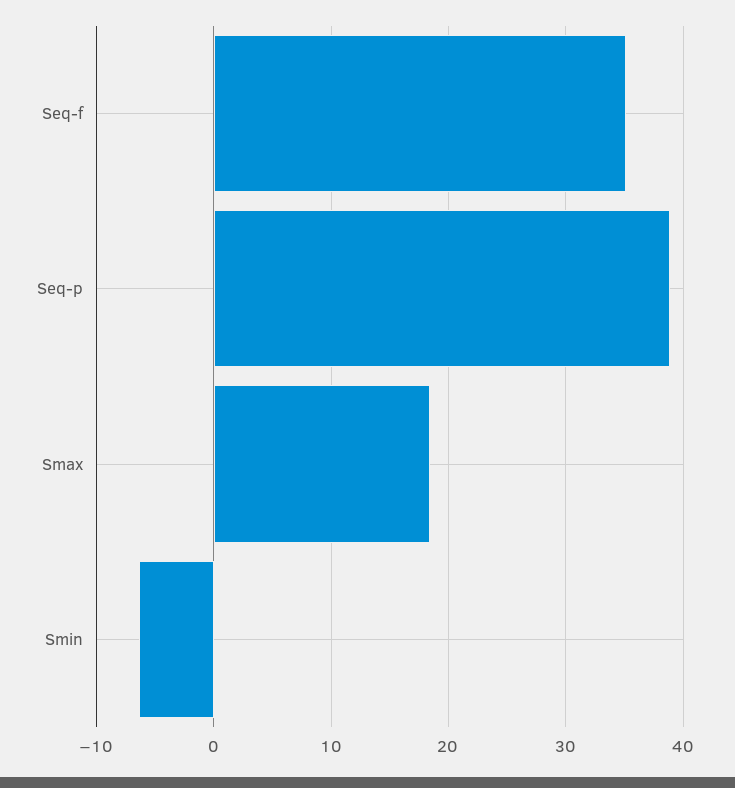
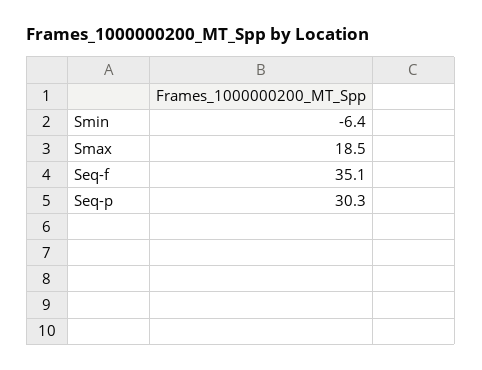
Seq-p: 39 -> 30.3

